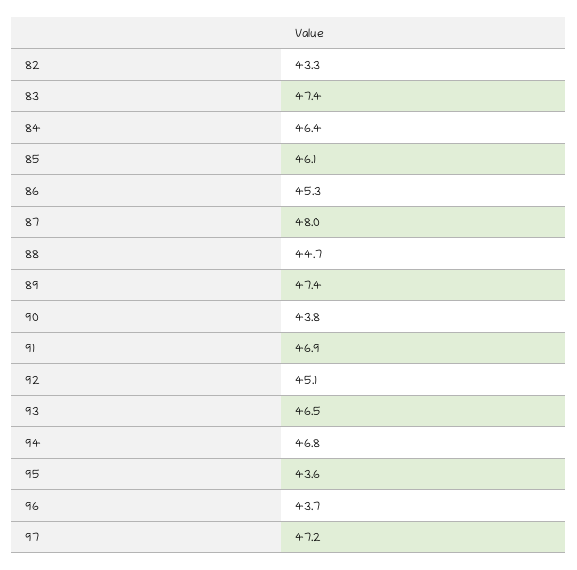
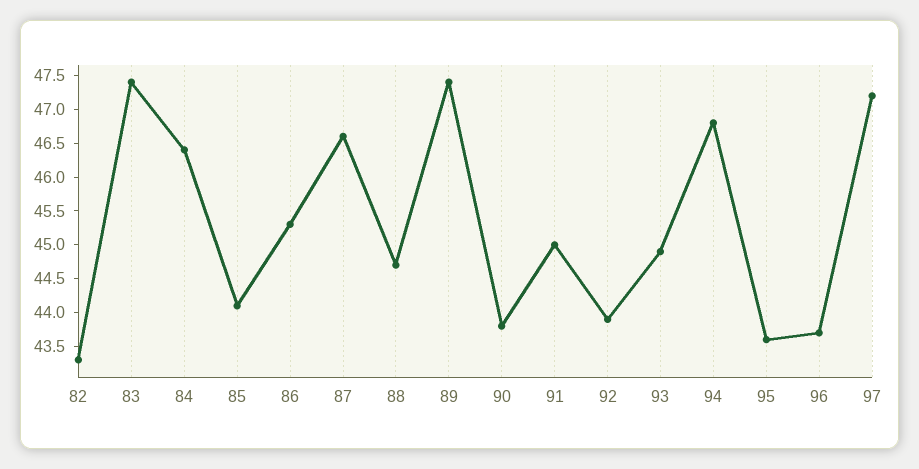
85: 46.1 -> 44
87: 48 -> 46.5
91: 46.9 -> 45
92: 45.1 -> 44
93: 46.5 -> 45

